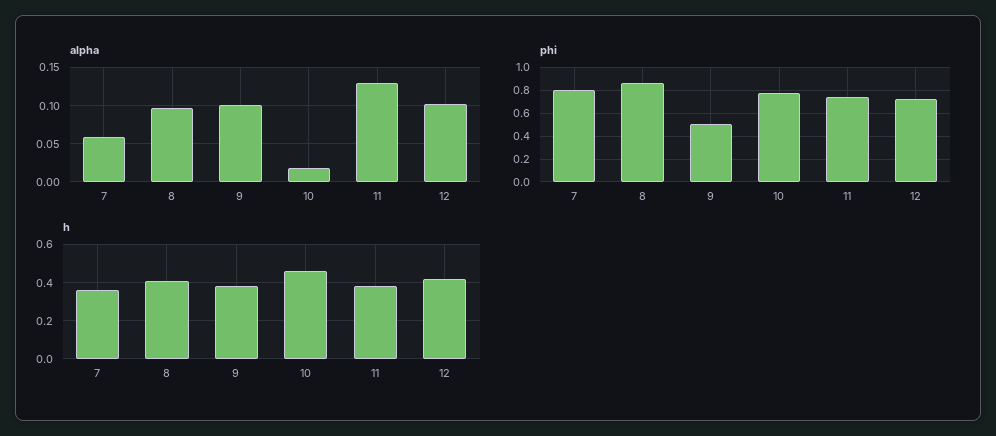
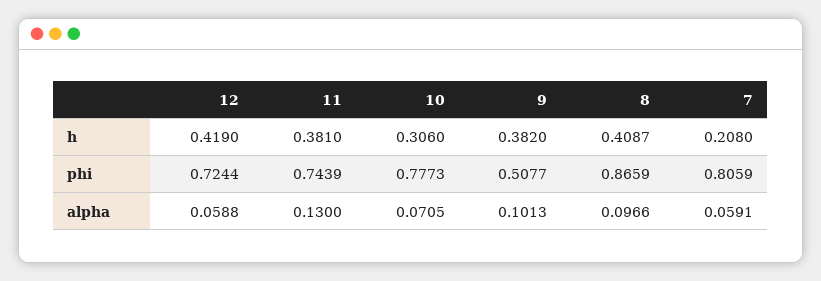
alpha, 10: 0.02 -> 0.0705
alpha, 12: 0.1 -> 0.0588
h, 7: 0.35 -> 0.208
h, 10: 0.45 -> 0.306

